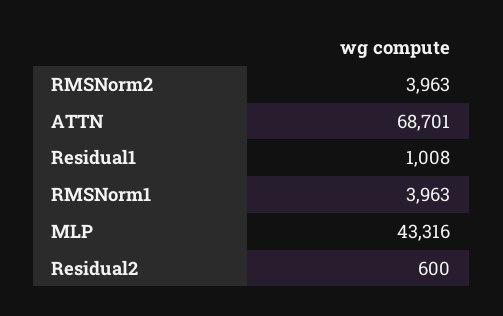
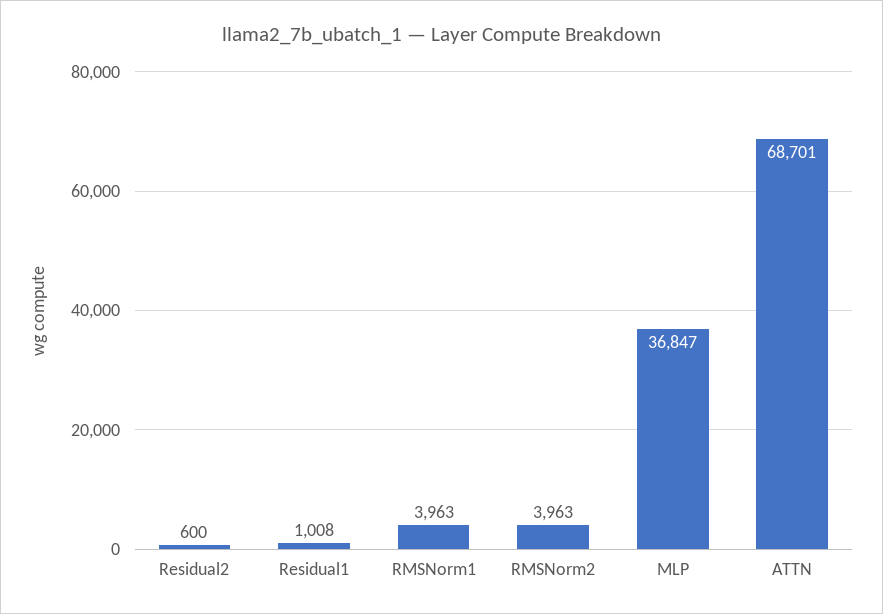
MLP: 43316 -> 36847

